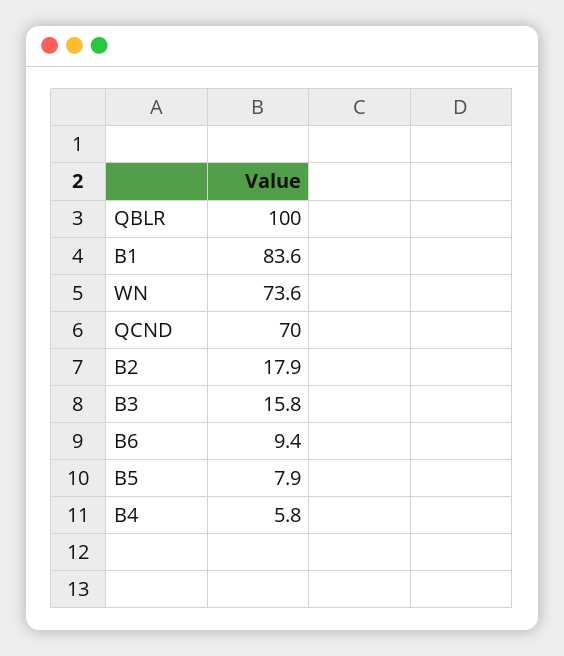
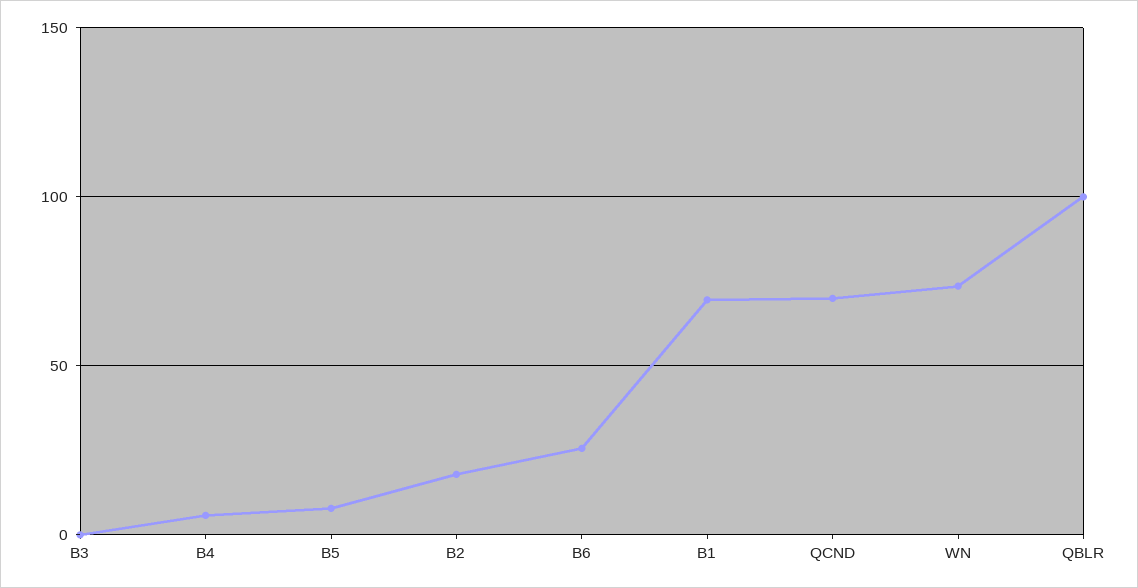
B1: 83.6 -> 70
B3: 15.8 -> 0
B6: 9.4 -> 25

